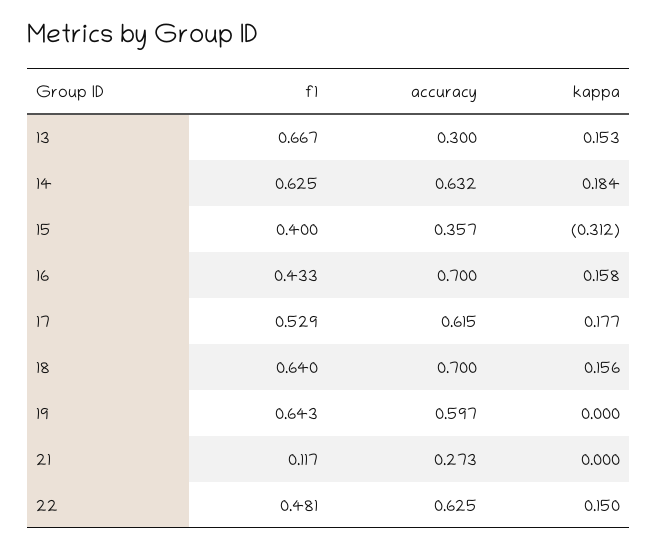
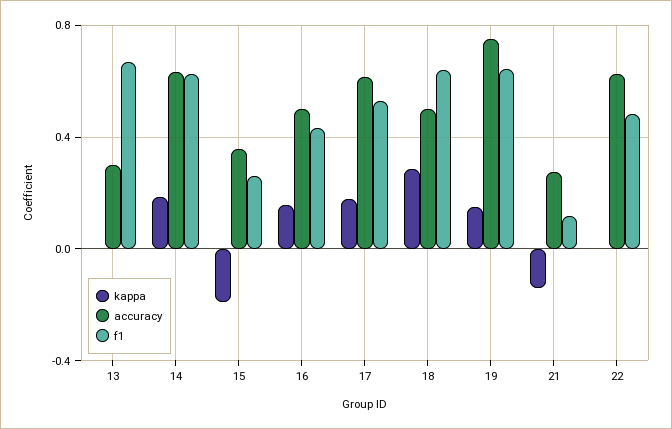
kappa, 13: 0.153 -> 0
f1, 15: 0.4 -> 0.25
kappa, 15: -0.312 -> -0.2
accuracy, 16: 0.7 -> 0.5
accuracy, 18: 0.7 -> 0.5
kappa, 18: 0.156 -> 0.3
accuracy, 19: 0.597 -> 0.75
kappa, 19: 0 -> 0.15
kappa, 21: 0 -> -0.15
kappa, 22: 0.15 -> 0

